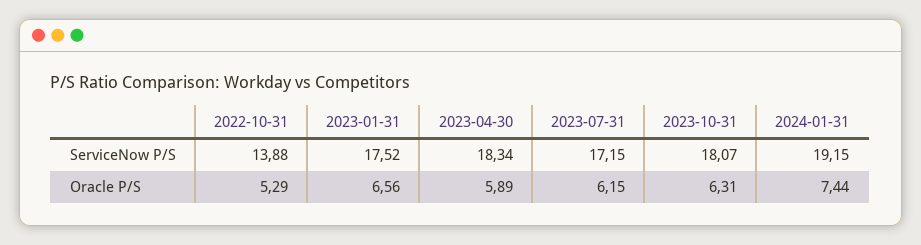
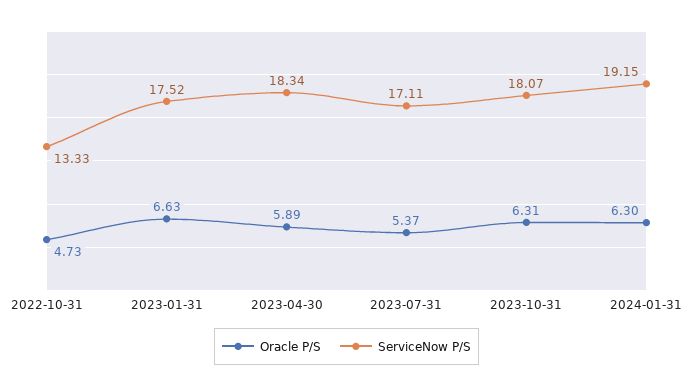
ServiceNow P/S, 2022-10-31: 13.88 -> 13.33
ServiceNow P/S, 2023-07-31: 17.15 -> 17.11
Oracle P/S, 2022-10-31: 5.29 -> 4.73
Oracle P/S, 2023-01-31: 6.56 -> 6.63
Oracle P/S, 2023-07-31: 6.15 -> 5.37
Oracle P/S, 2024-01-31: 7.44 -> 6.3

